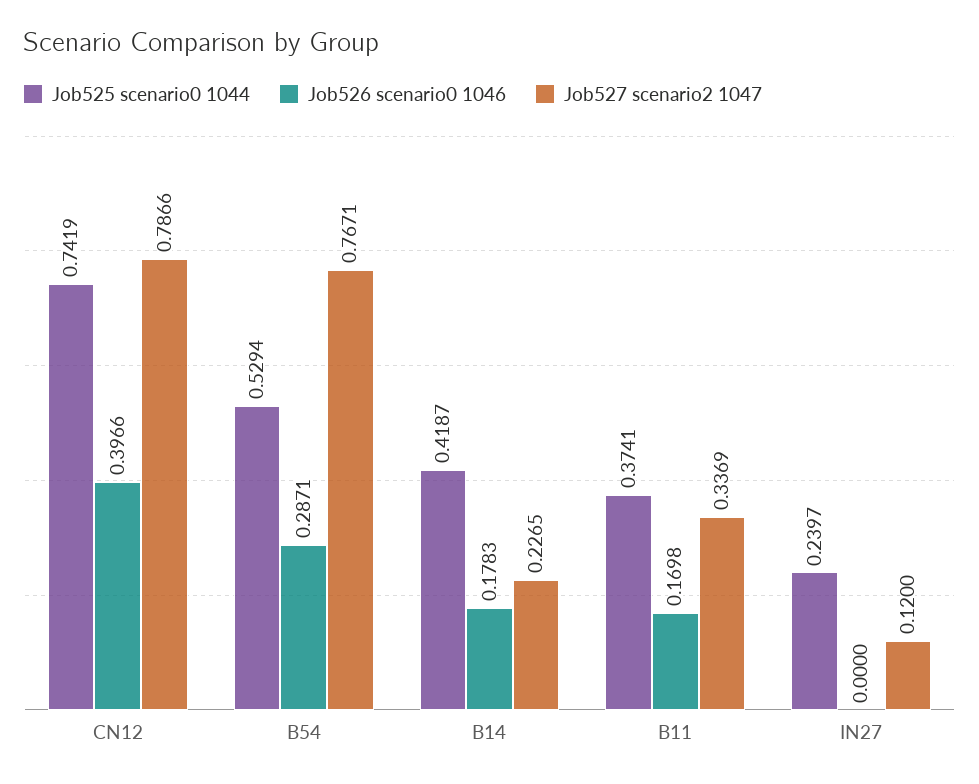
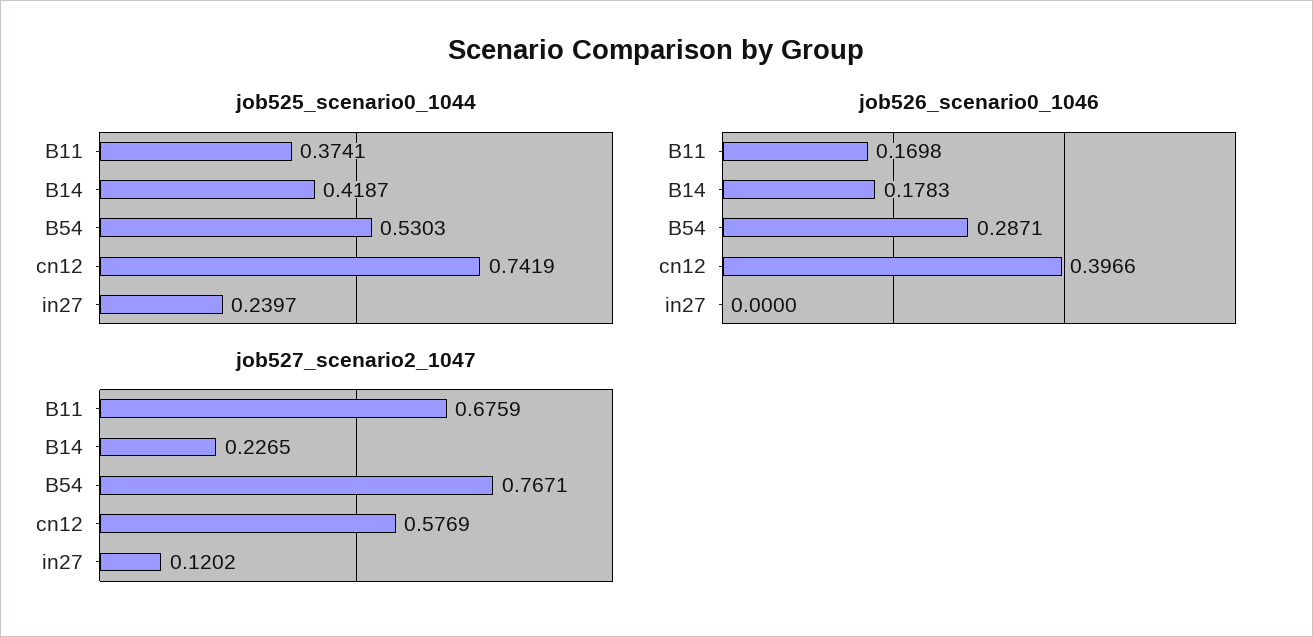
Job527 scenario2 1047, CN12: 0.7866 -> 0.5769
Job525 scenario0 1044, B54: 0.5294 -> 0.5303
Job527 scenario2 1047, B11: 0.3369 -> 0.6759
Job527 scenario2 1047, IN27: 0.12 -> 0.1202

